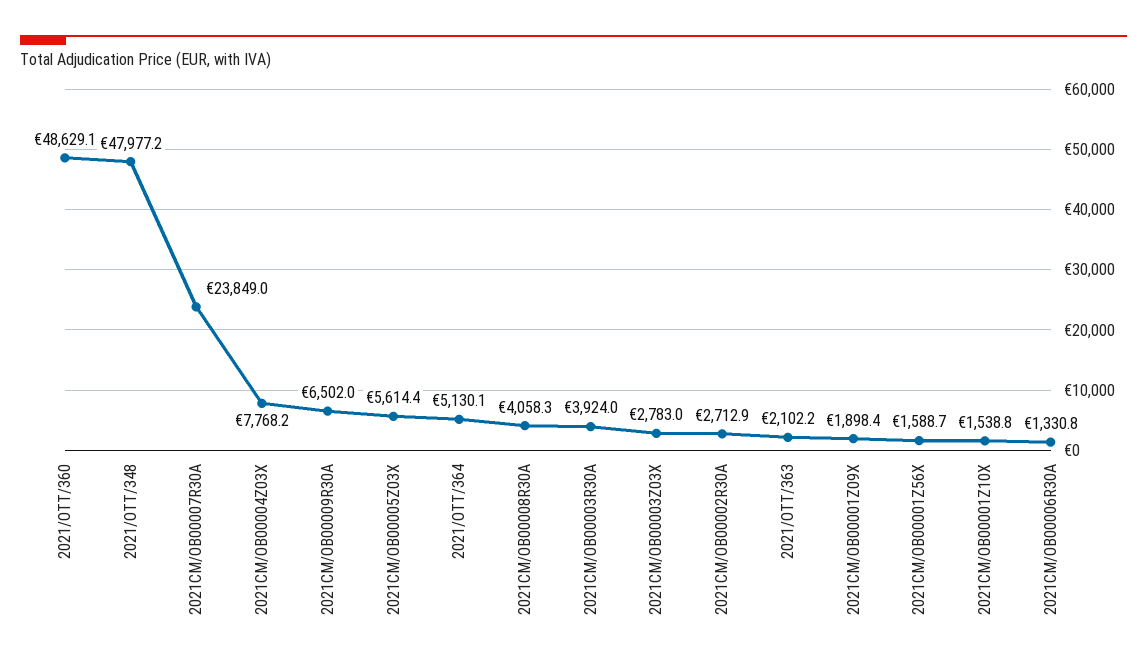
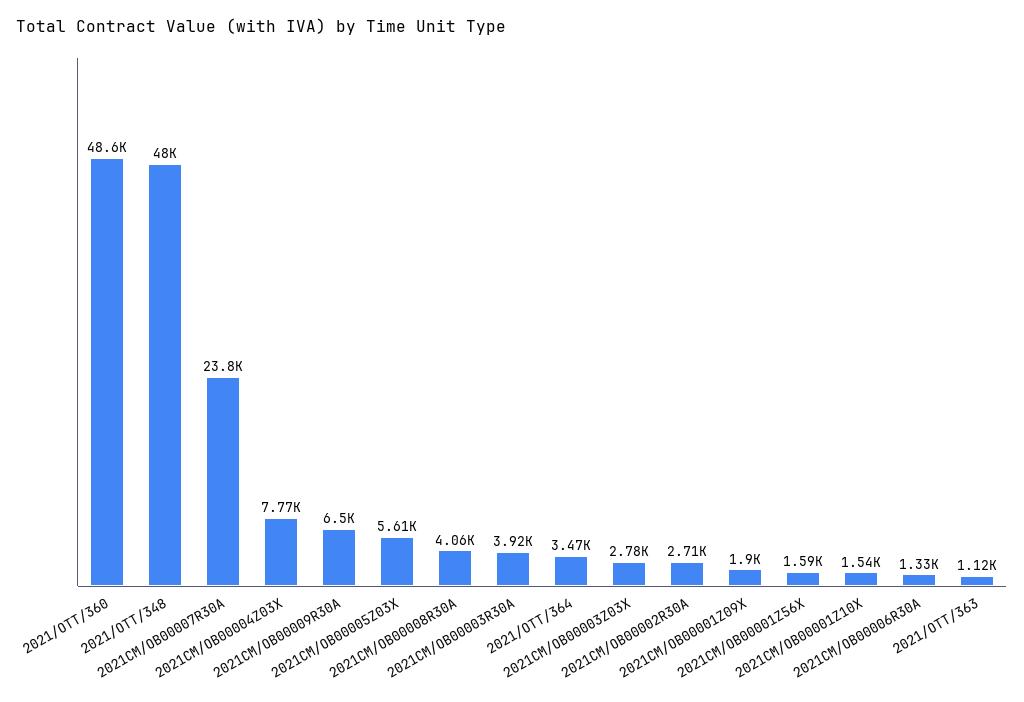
2021/OTT/364: 5130.1 -> 3470
2021/OTT/363: 2102.2 -> 1120

